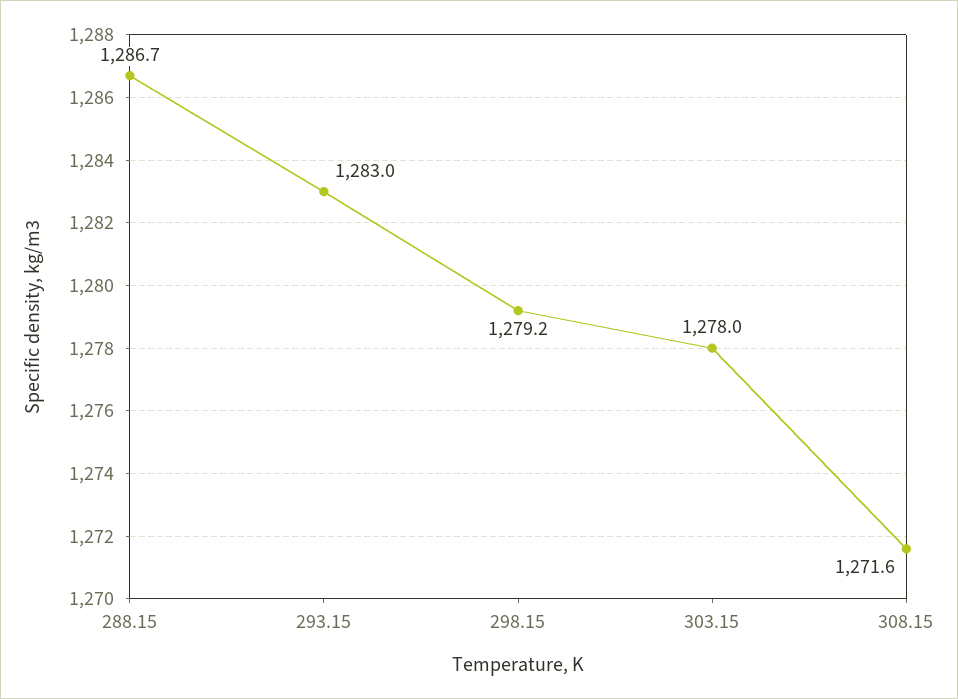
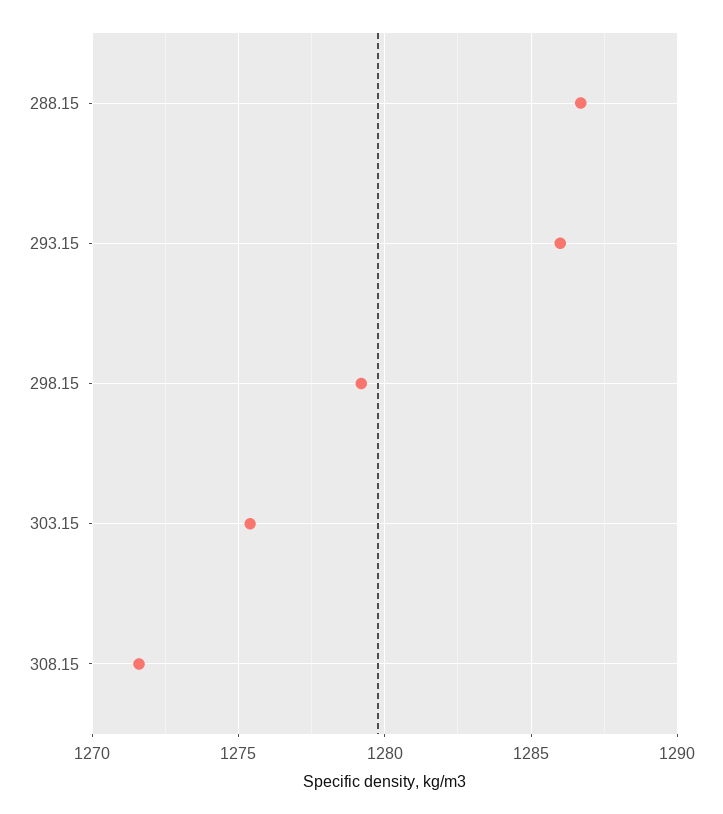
293.15: 1283 -> 1286
303.15: 1278 -> 1275.5

